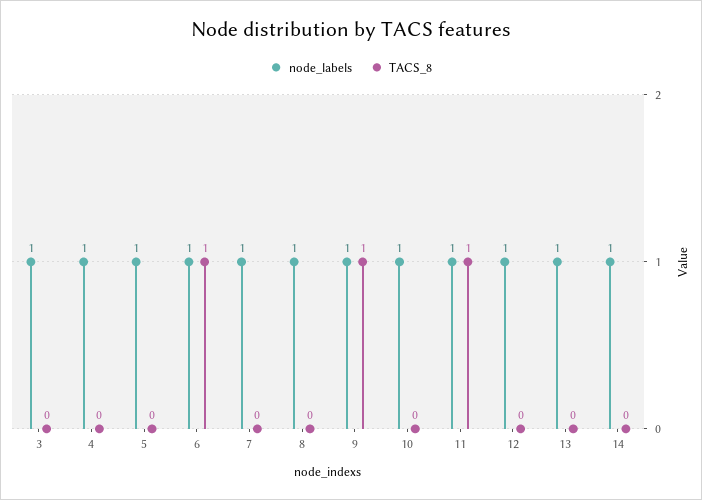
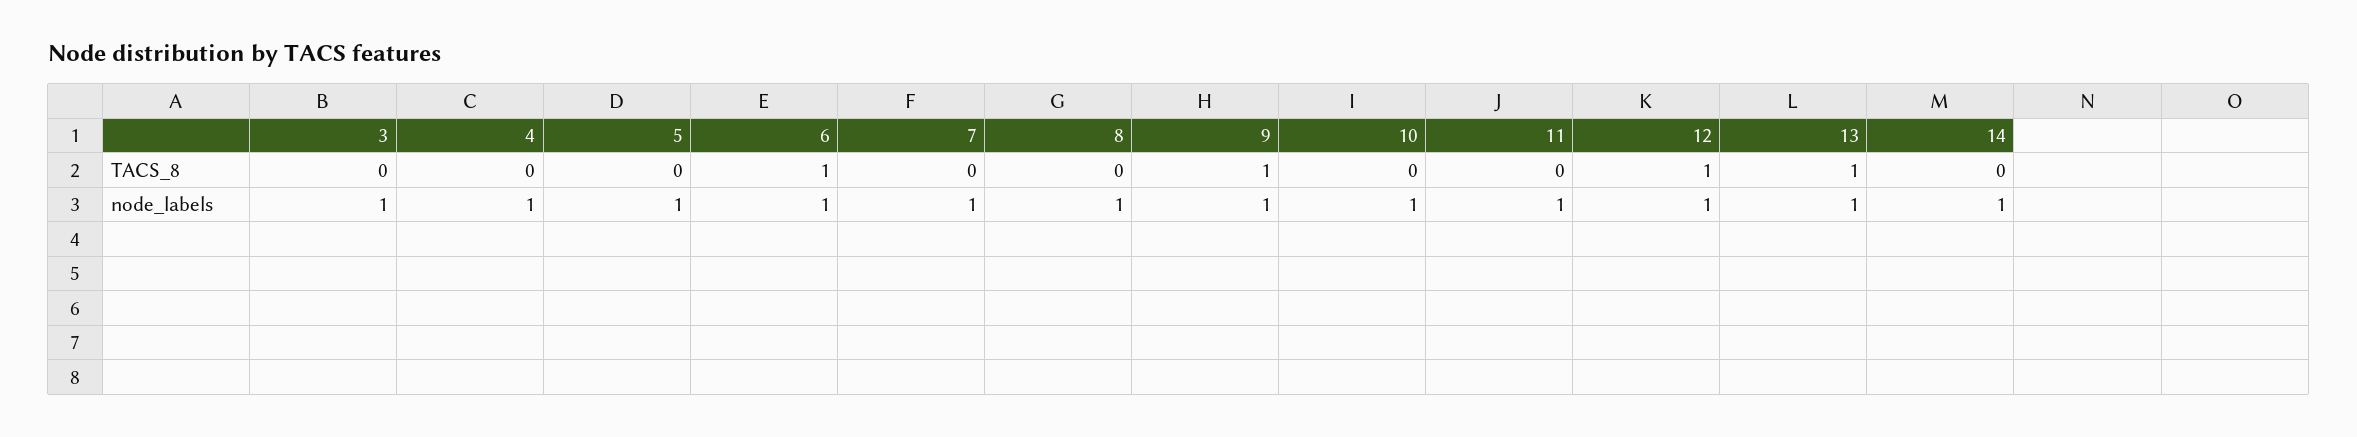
TACS_8, 11: 1 -> 0
TACS_8, 12: 0 -> 1
TACS_8, 13: 0 -> 1

